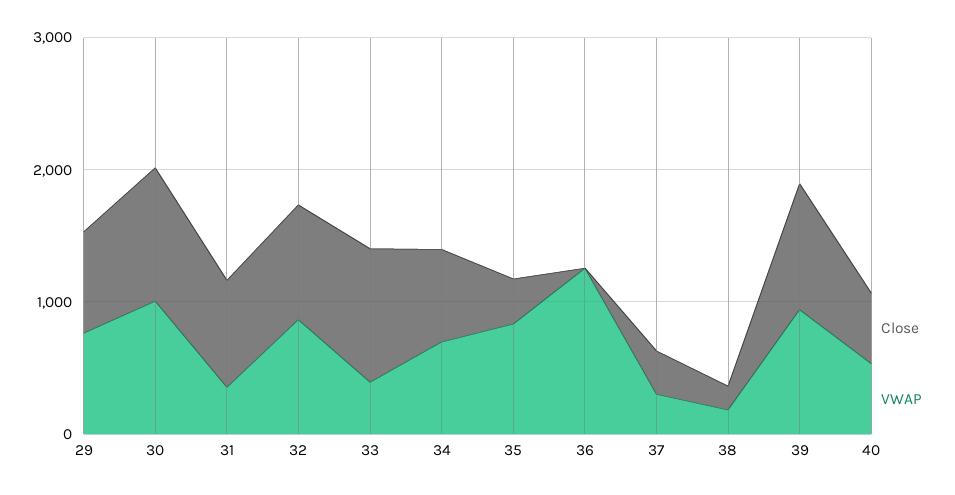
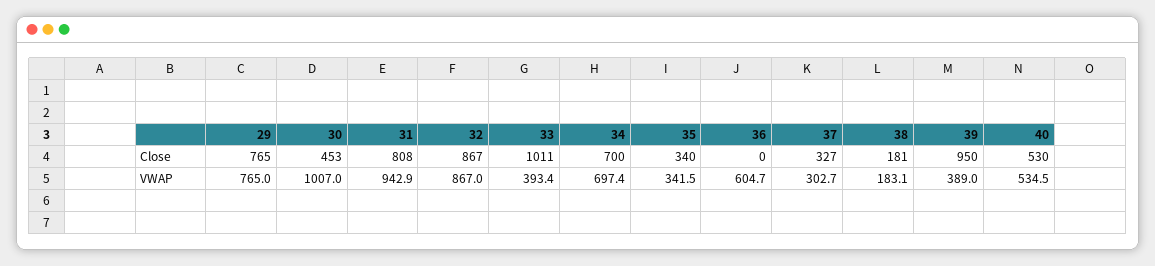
Close, 30: 1000 -> 453
VWAP, 31: 400 -> 942.9
VWAP, 35: 800 -> 341.5
VWAP, 36: 1200 -> 604.7
VWAP, 39: 1000 -> 389

